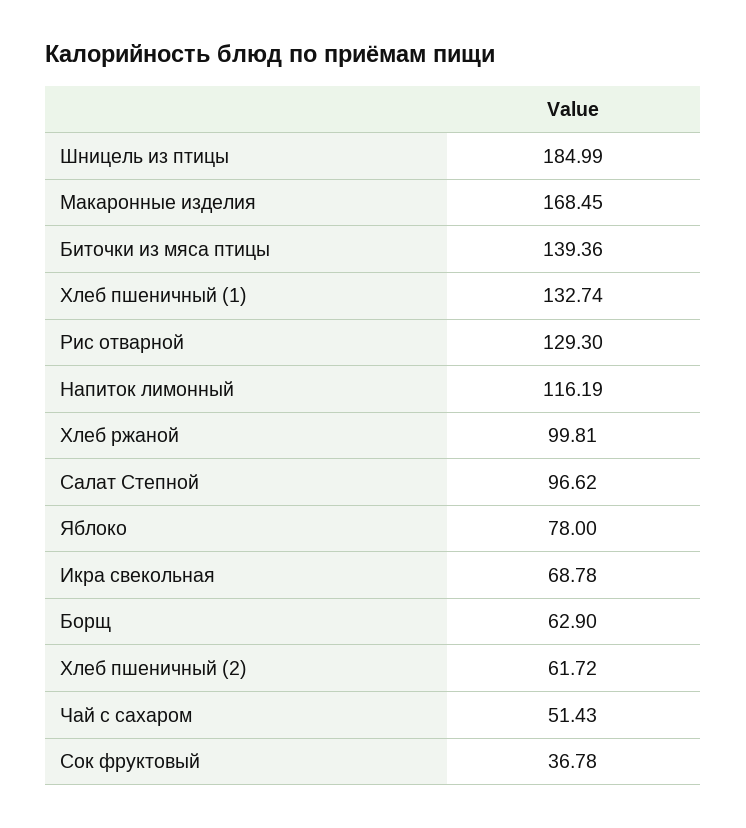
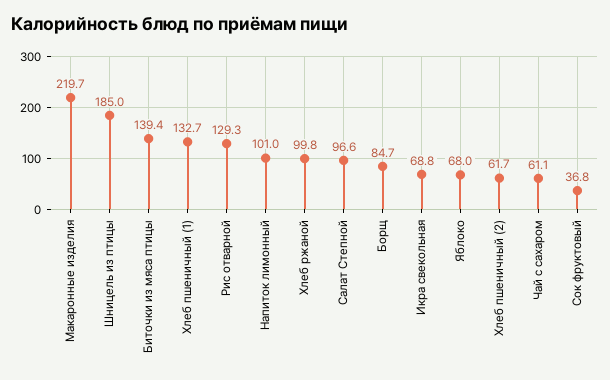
Макаронные изделия: 168.45 -> 219.7
Напиток лимонный: 116.19 -> 101
Яблоко: 78 -> 68
Борщ: 62.9 -> 84.7
Чай с сахаром: 51.43 -> 61.1

